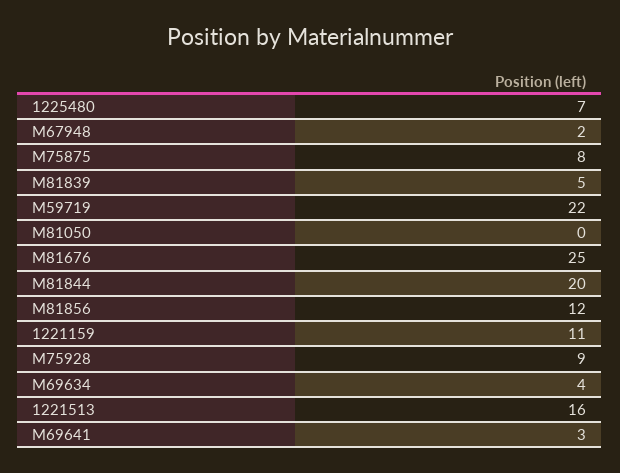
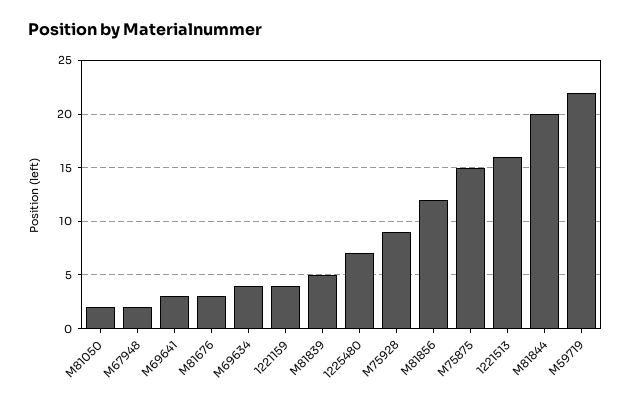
M75875: 8 -> 15
M81050: 0 -> 2
M81676: 25 -> 3
1221159: 11 -> 4

